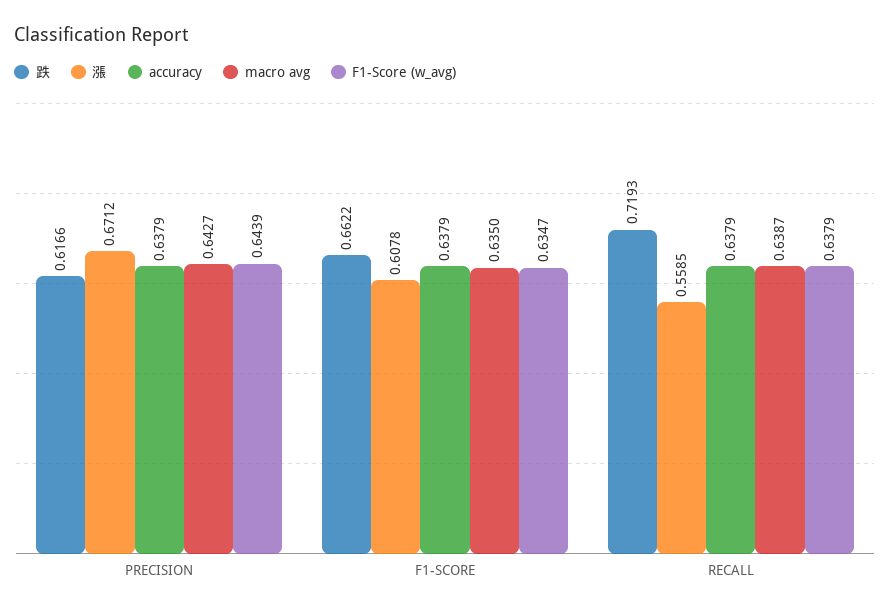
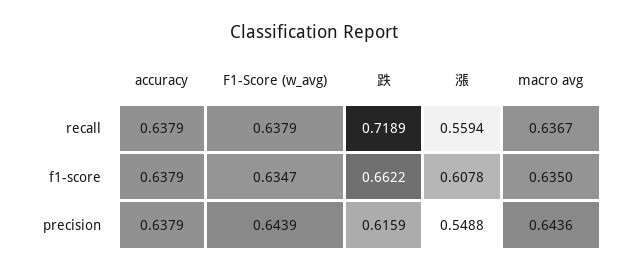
跌, PRECISION: 0.6166 -> 0.6159
漲, PRECISION: 0.6712 -> 0.5488
macro avg, PRECISION: 0.6427 -> 0.6436
跌, RECALL: 0.7193 -> 0.7189
漲, RECALL: 0.5585 -> 0.5594
macro avg, RECALL: 0.6387 -> 0.6367

